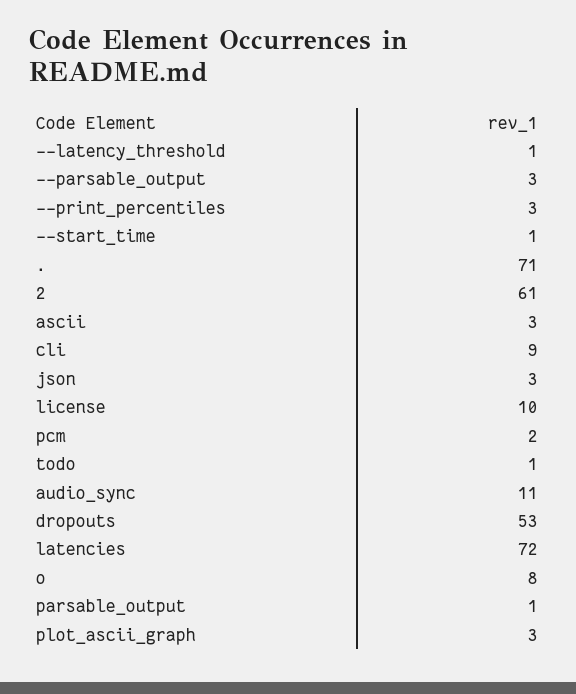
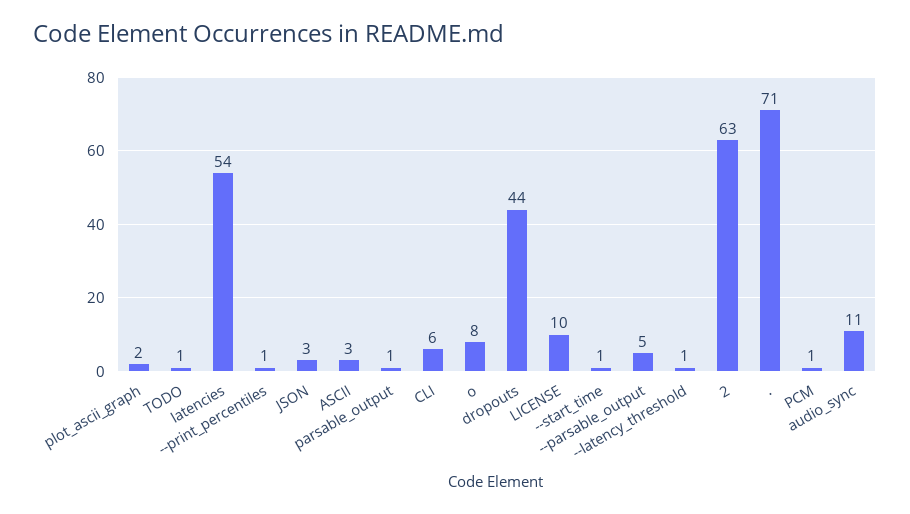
--parsable_output: 3 -> 5
--print_percentiles: 3 -> 1
2: 61 -> 63
cli: 9 -> 6
pcm: 2 -> 1
dropouts: 53 -> 44
latencies: 72 -> 54
plot_ascii_graph: 3 -> 2

